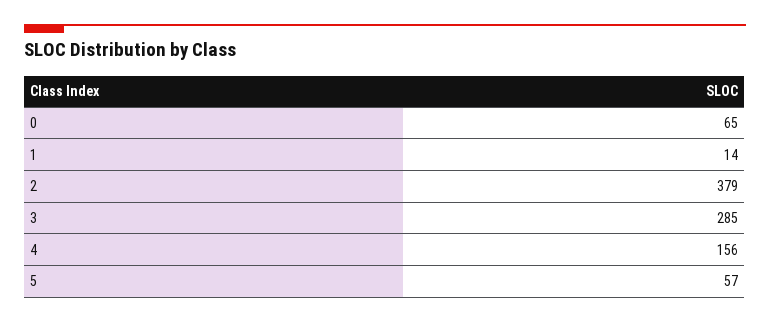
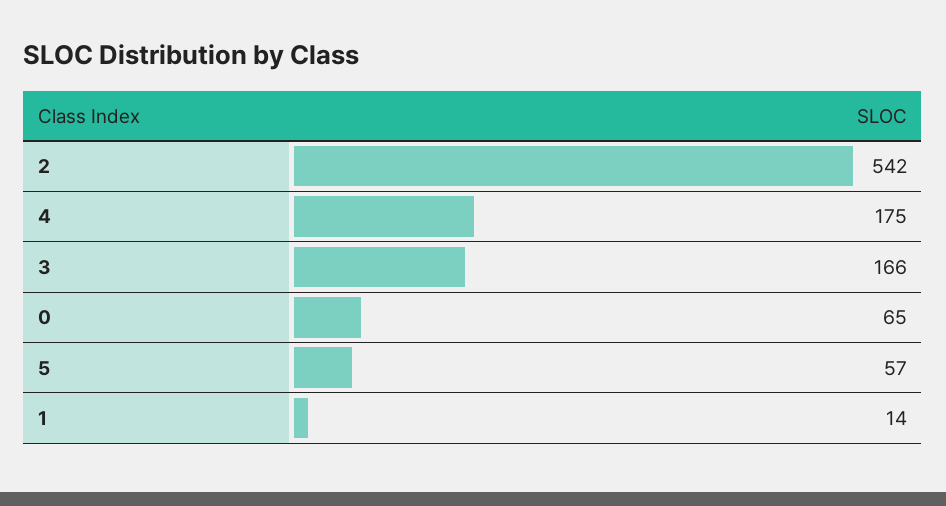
2: 379 -> 542
3: 285 -> 166
4: 156 -> 175

